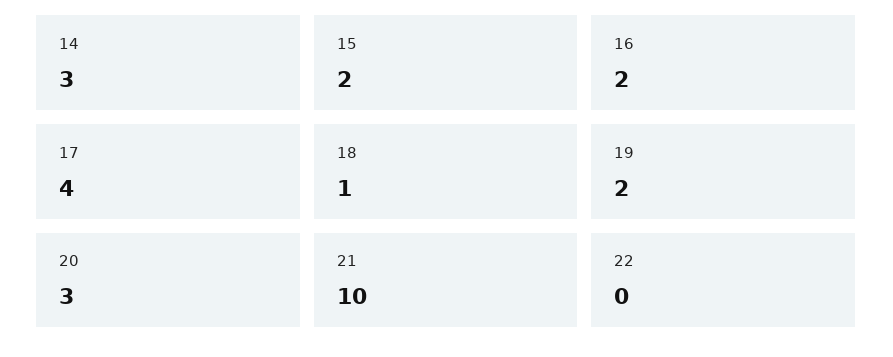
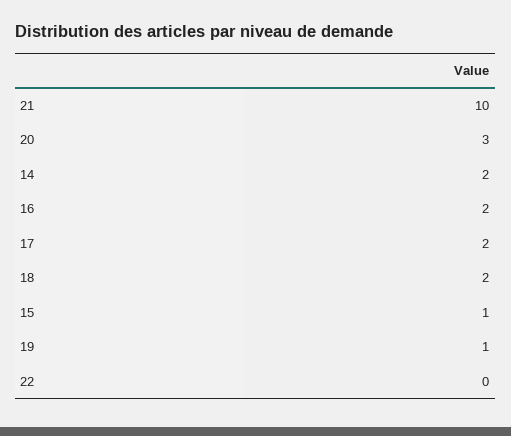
14: 3 -> 2
15: 2 -> 1
17: 4 -> 2
18: 1 -> 2
19: 2 -> 1

